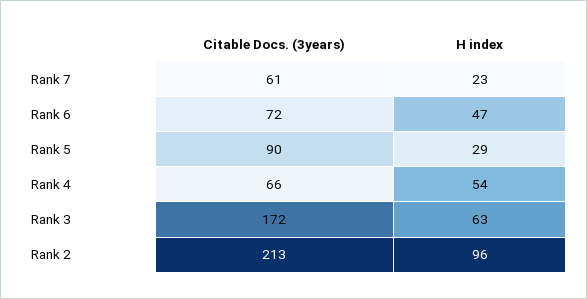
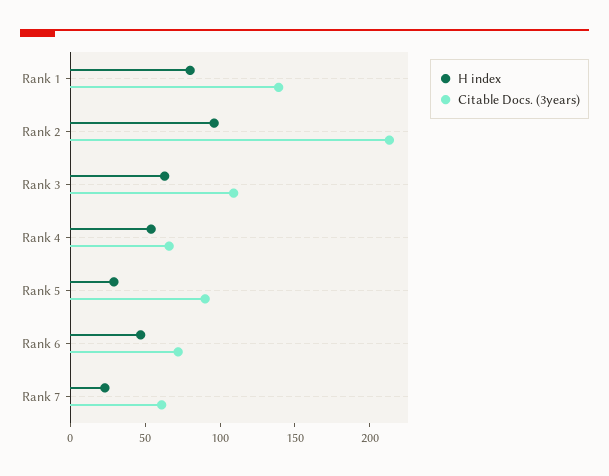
Citable Docs. (3years), Rank 3: 172 -> 110
H index, Rank 1: none -> 80
Citable Docs. (3years), Rank 1: none -> 140

